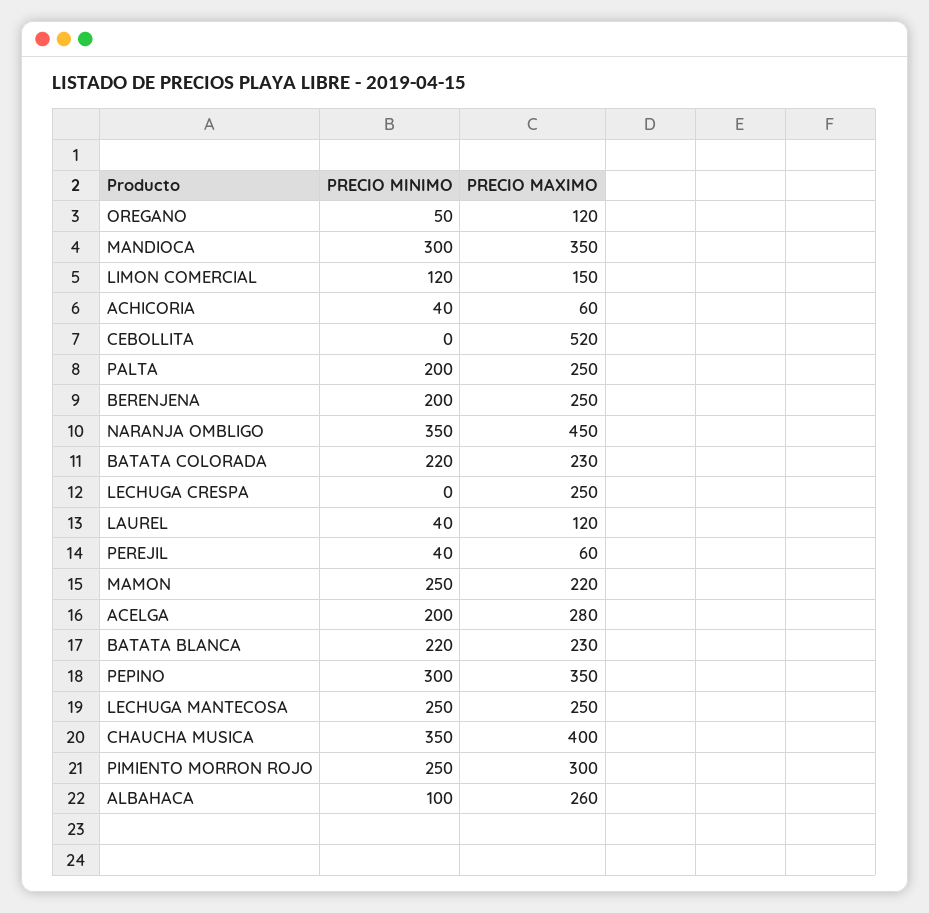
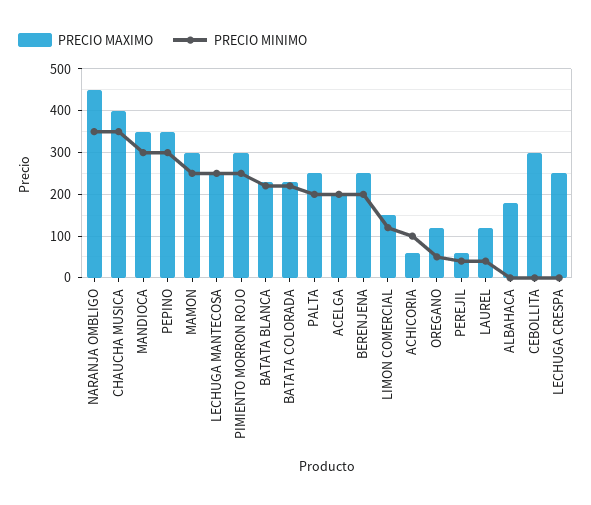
PRECIO MINIMO, ACHICORIA: 40 -> 100
PRECIO MAXIMO, CEBOLLITA: 520 -> 300
PRECIO MAXIMO, MAMON: 220 -> 300
PRECIO MAXIMO, ACELGA: 280 -> 200
PRECIO MINIMO, ALBAHACA: 100 -> 0
PRECIO MAXIMO, ALBAHACA: 260 -> 180

